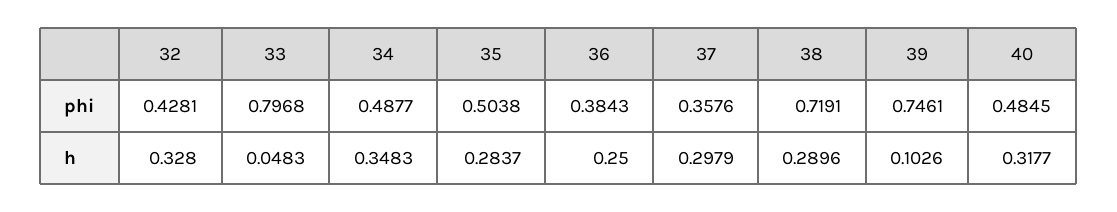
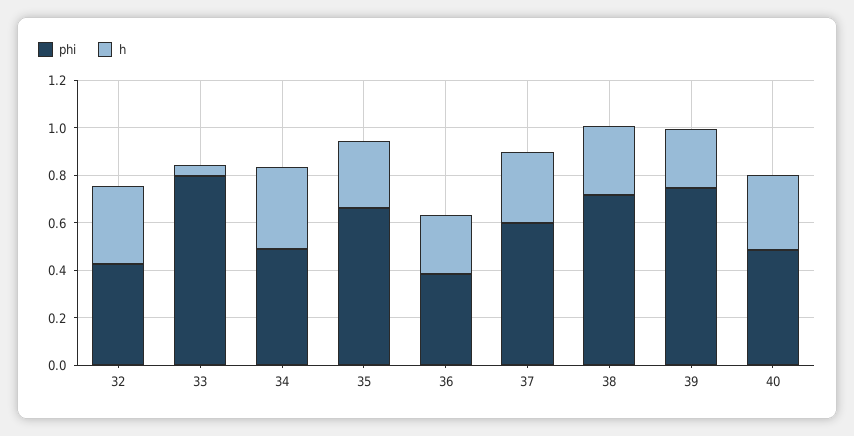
phi, 35: 0.5038 -> 0.65
phi, 37: 0.3576 -> 0.6
h, 39: 0.1026 -> 0.25

